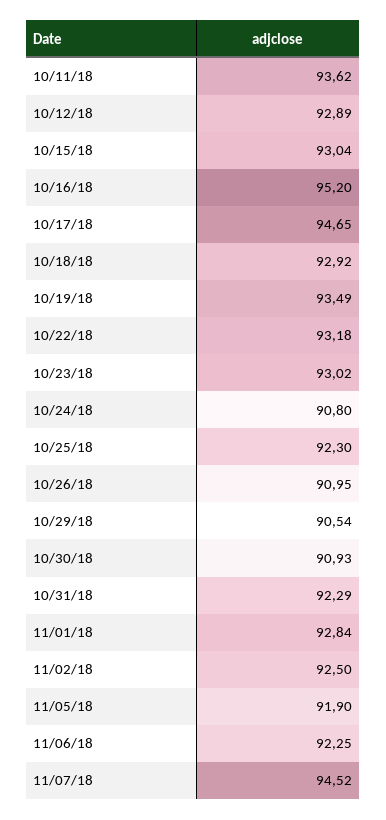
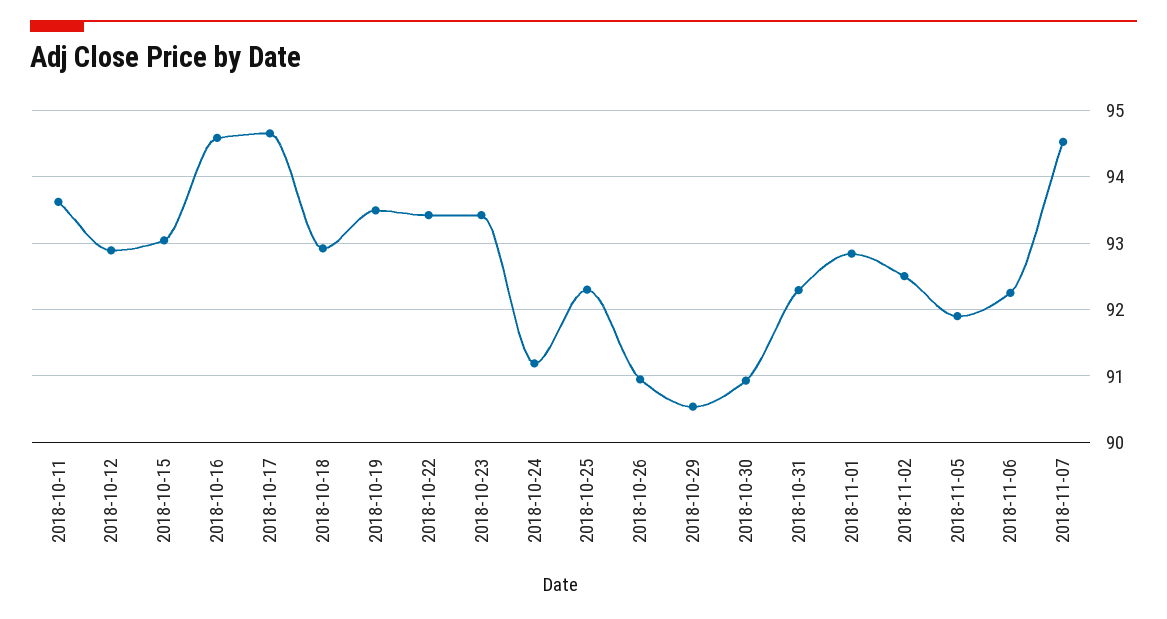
10/16/18: 95.2 -> 94.6
10/22/18: 93.18 -> 93.4
10/23/18: 93.02 -> 93.4
10/24/18: 90.8 -> 91.2

